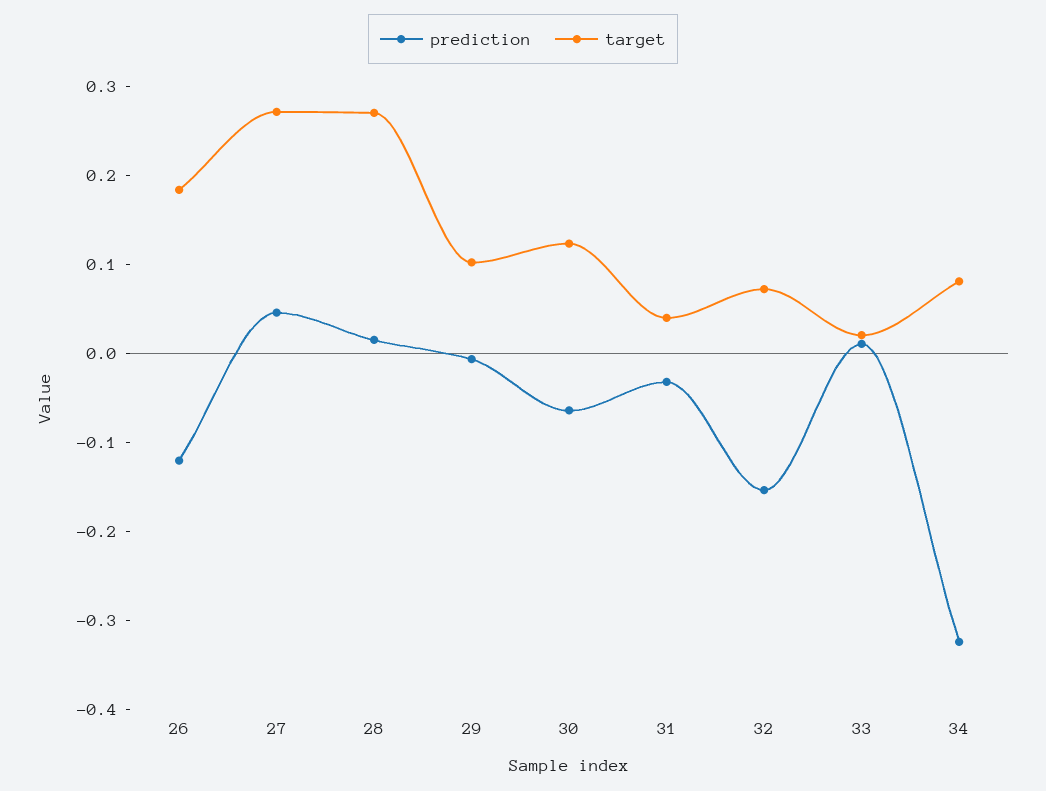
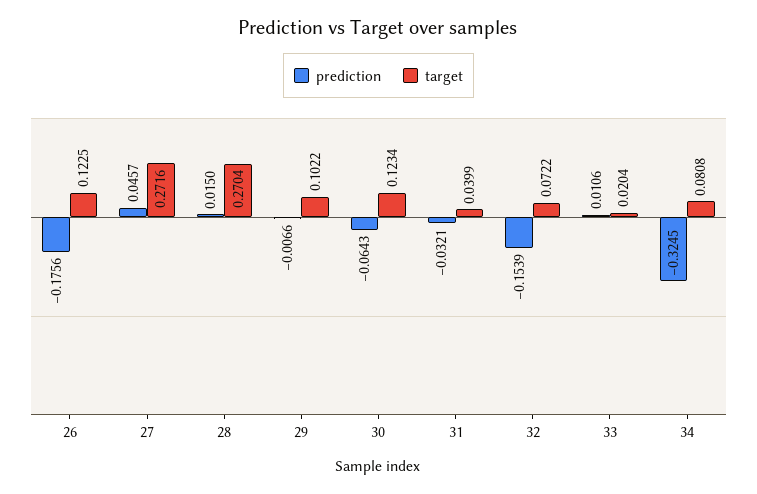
prediction, 26: -0.12 -> -0.1756
target, 26: 0.18 -> 0.1225

